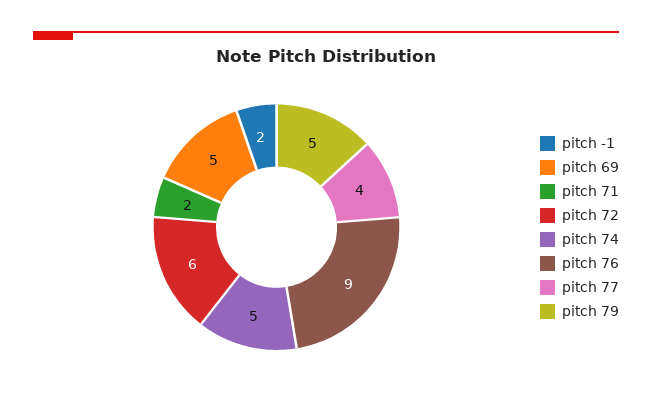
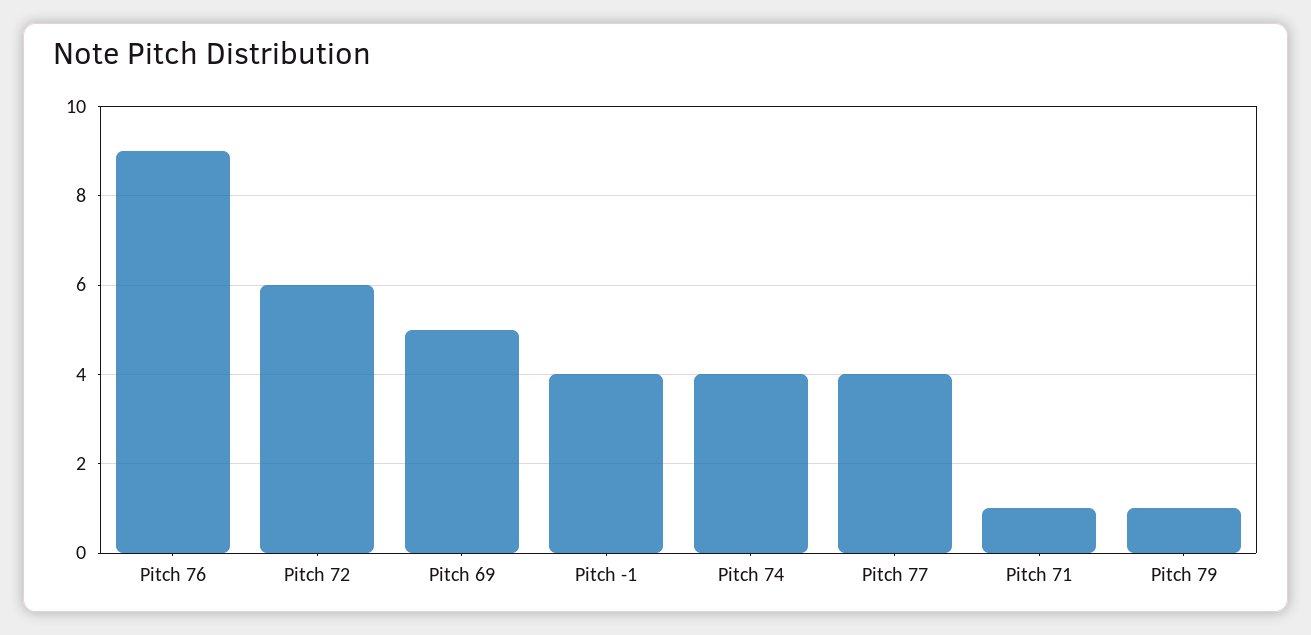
pitch -1: 2 -> 4
pitch 71: 2 -> 1
pitch 74: 5 -> 4
pitch 79: 5 -> 1

